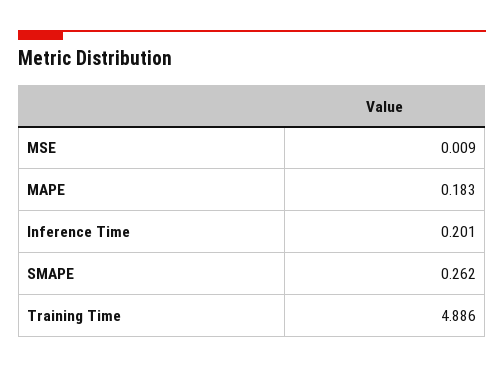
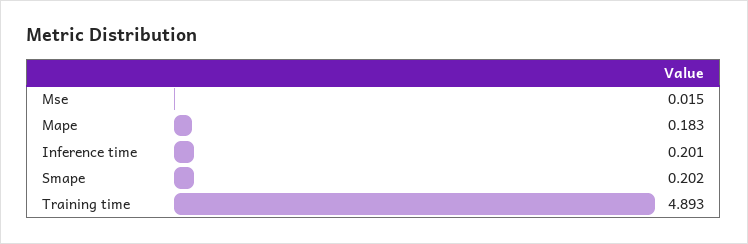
MSE: 0.009 -> 0.015
SMAPE: 0.262 -> 0.202
Training Time: 4.886 -> 4.893

